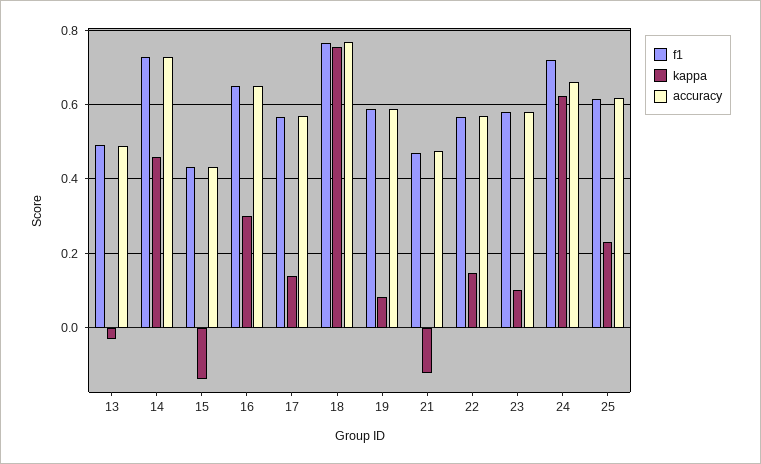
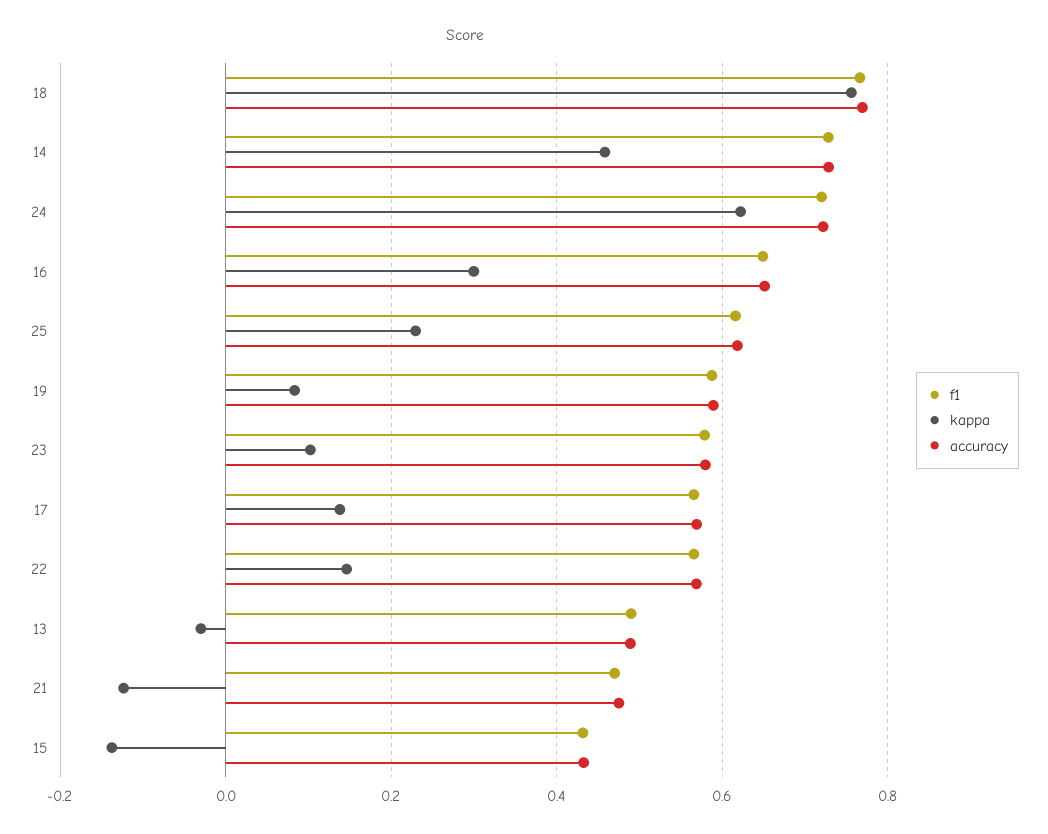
accuracy, 24: 0.66 -> 0.72

